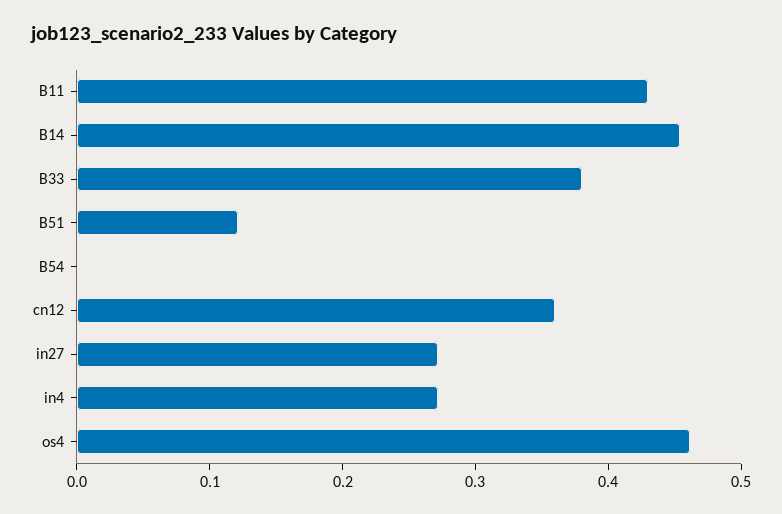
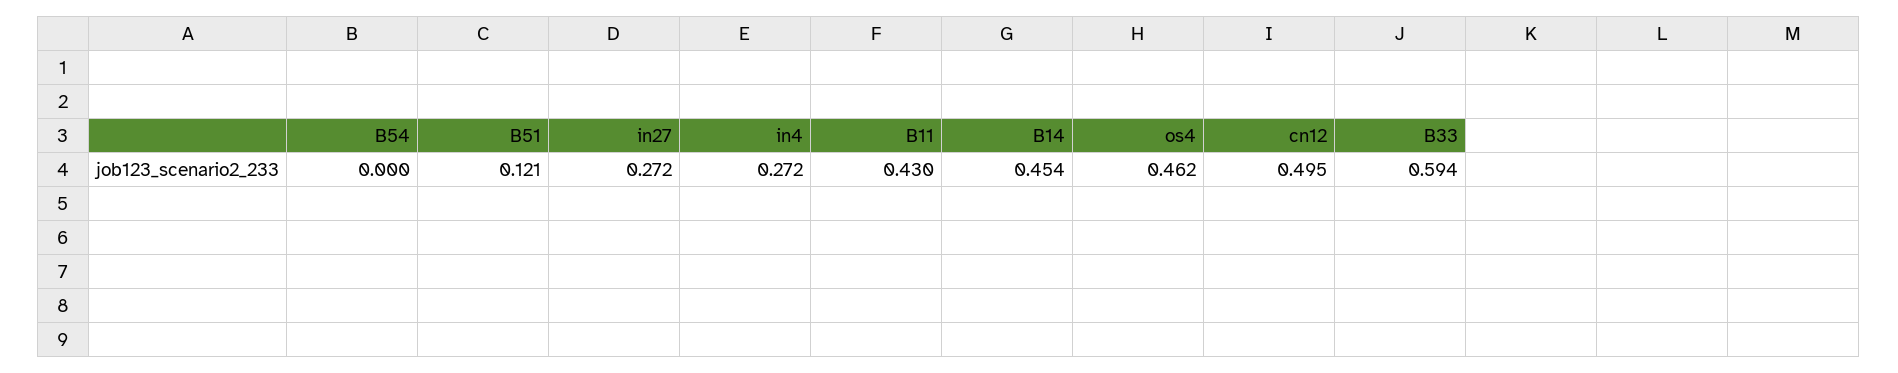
B33: 0.38 -> 0.594
cn12: 0.36 -> 0.495

